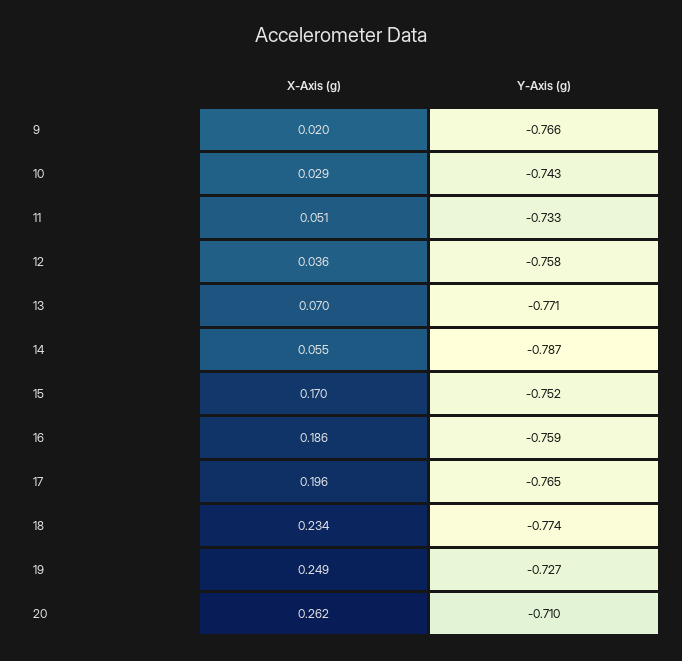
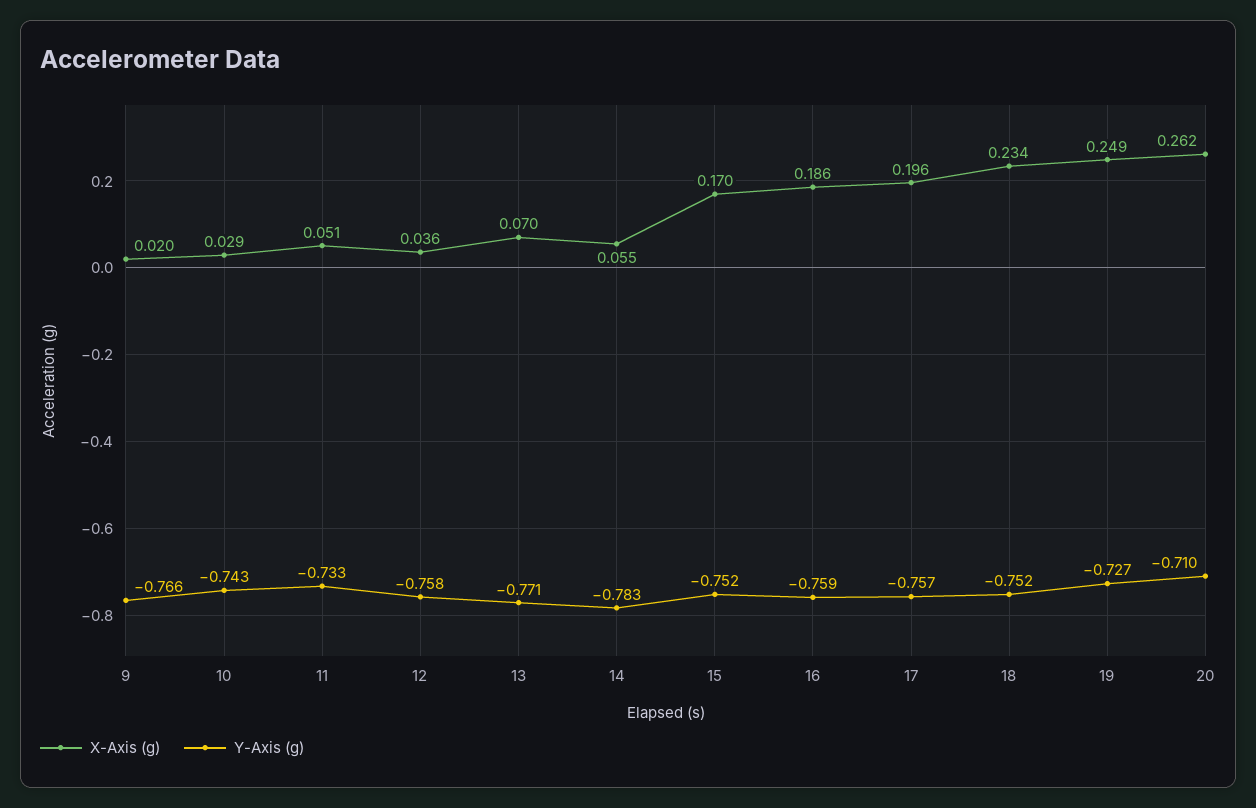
Y-Axis (g), 14: -0.787 -> -0.783
Y-Axis (g), 17: -0.765 -> -0.757
Y-Axis (g), 18: -0.774 -> -0.752

